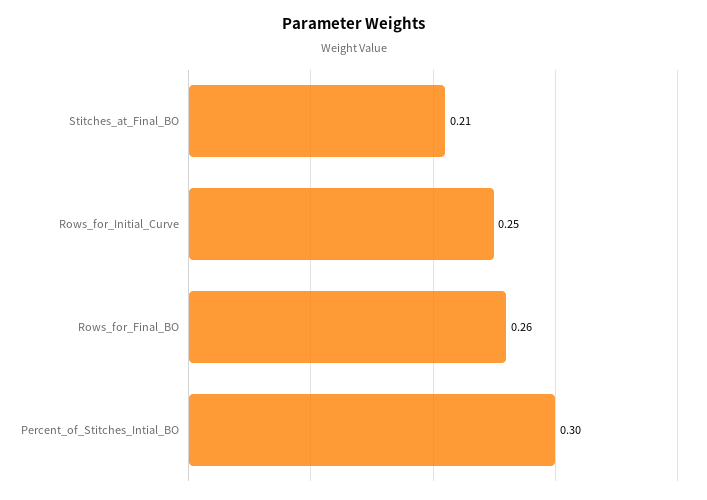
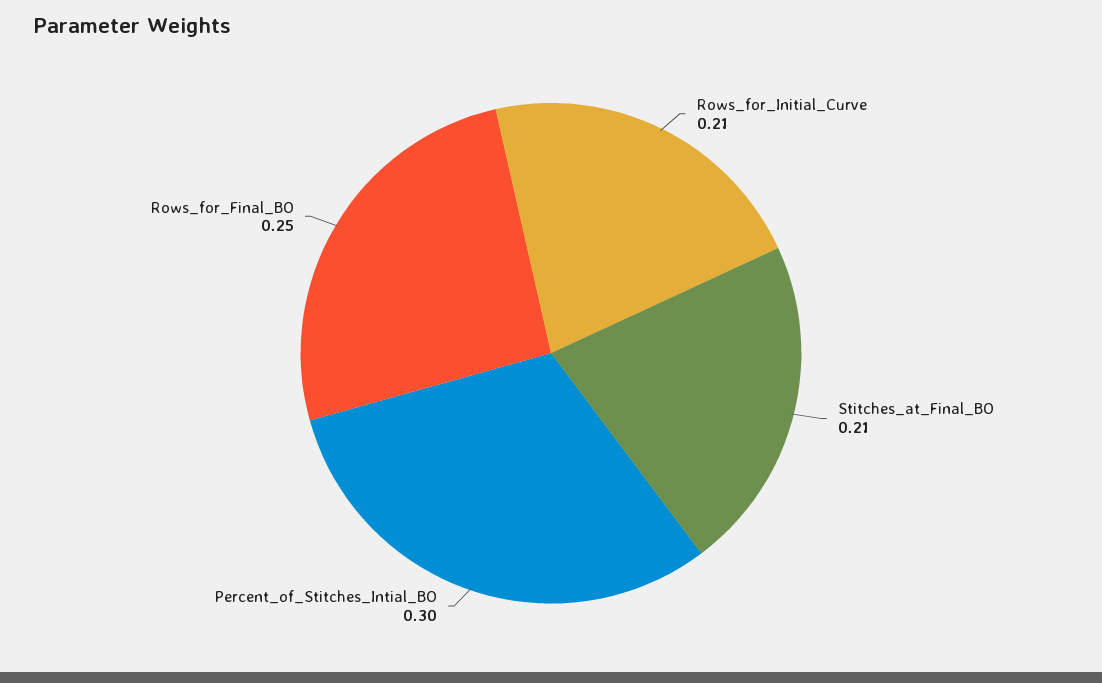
Rows_for_Initial_Curve: 0.25 -> 0.21
Rows_for_Final_BO: 0.26 -> 0.25

